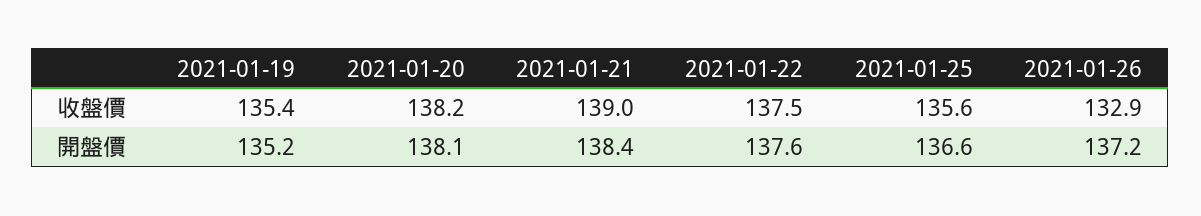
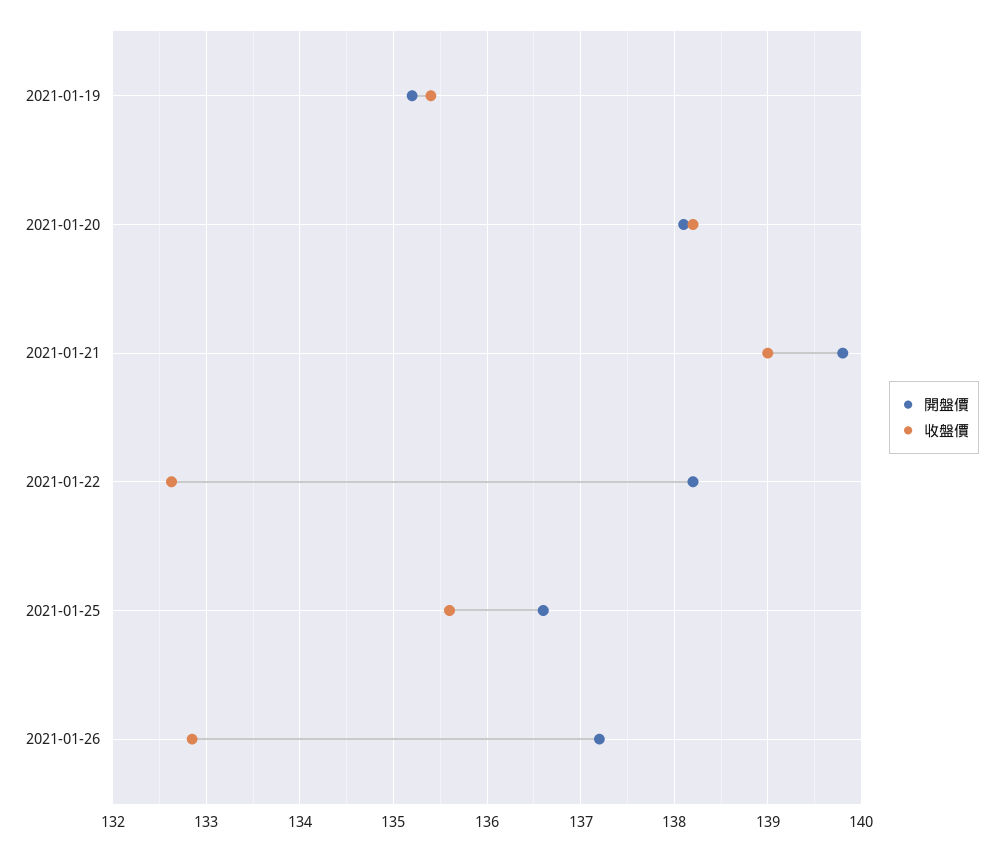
收盤價, 2021-01-22: 137.5 -> 132.6
開盤價, 2021-01-21: 138.4 -> 139.8
開盤價, 2021-01-22: 137.6 -> 138.2

